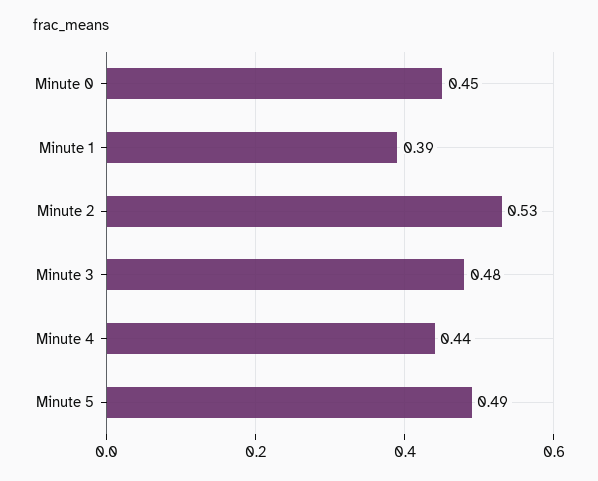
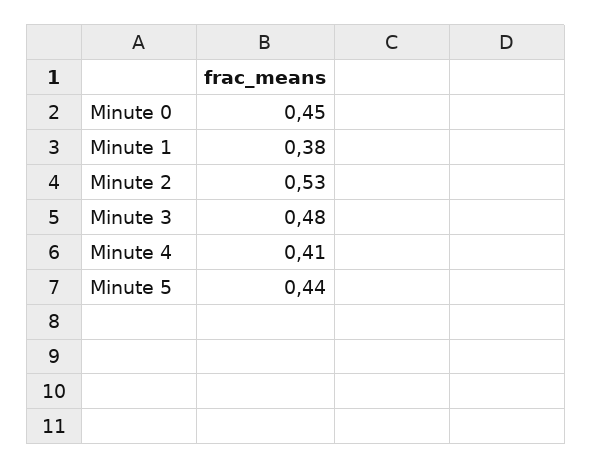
Minute 1: 0.39 -> 0.38
Minute 4: 0.44 -> 0.41
Minute 5: 0.49 -> 0.44

